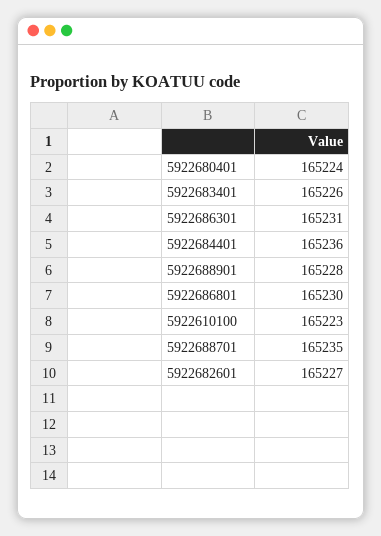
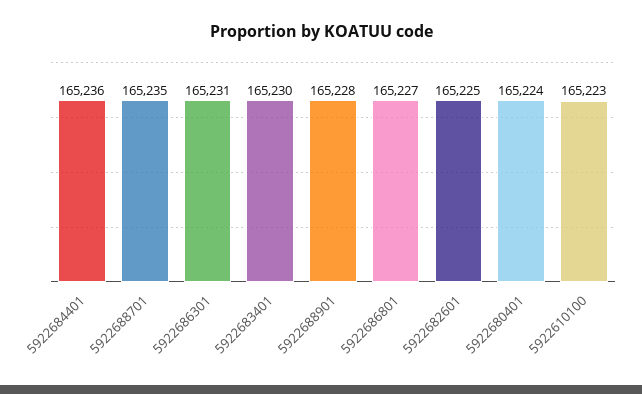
5922683401: 165226 -> 165230
5922686801: 165230 -> 165227
5922682601: 165227 -> 165225

